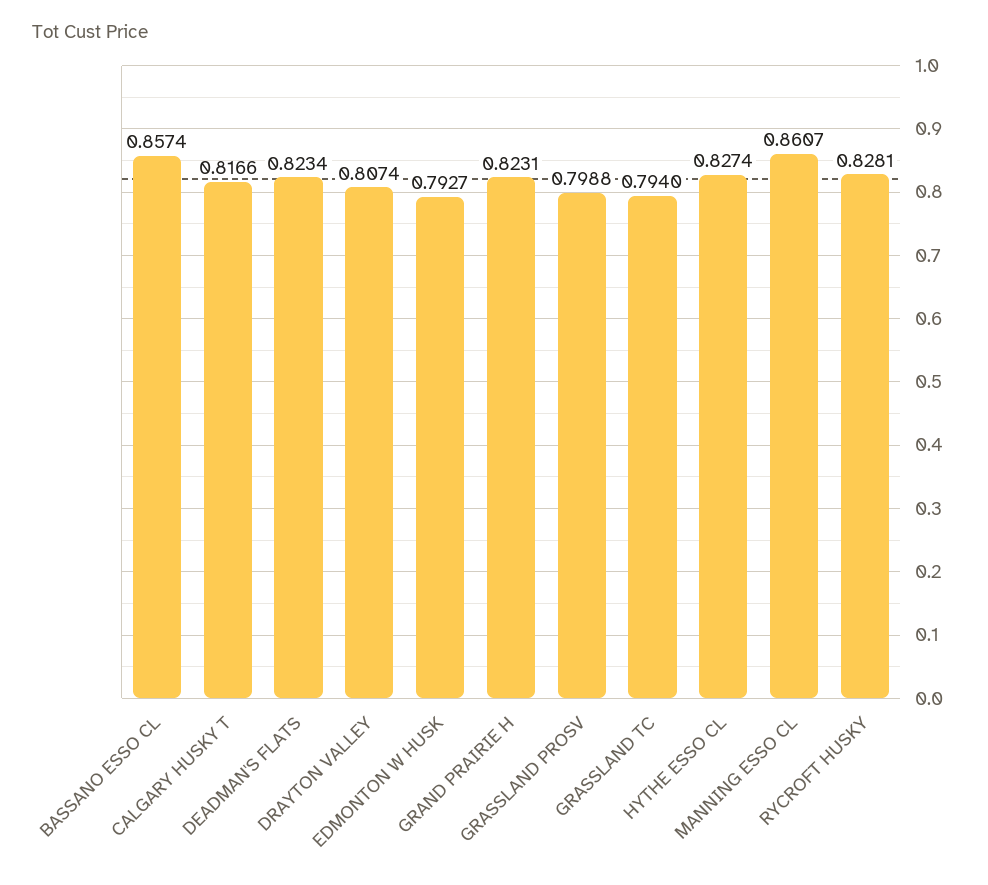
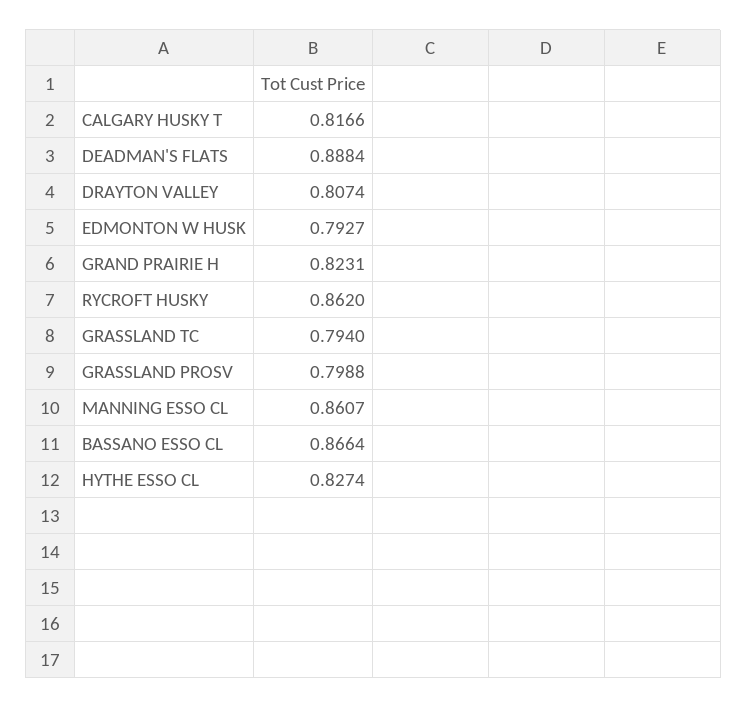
BASSANO ESSO CL: 0.8574 -> 0.8664
DEADMAN'S FLATS: 0.8234 -> 0.8884
RYCROFT HUSKY: 0.8281 -> 0.862

